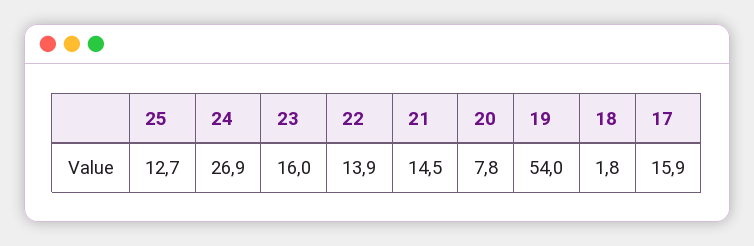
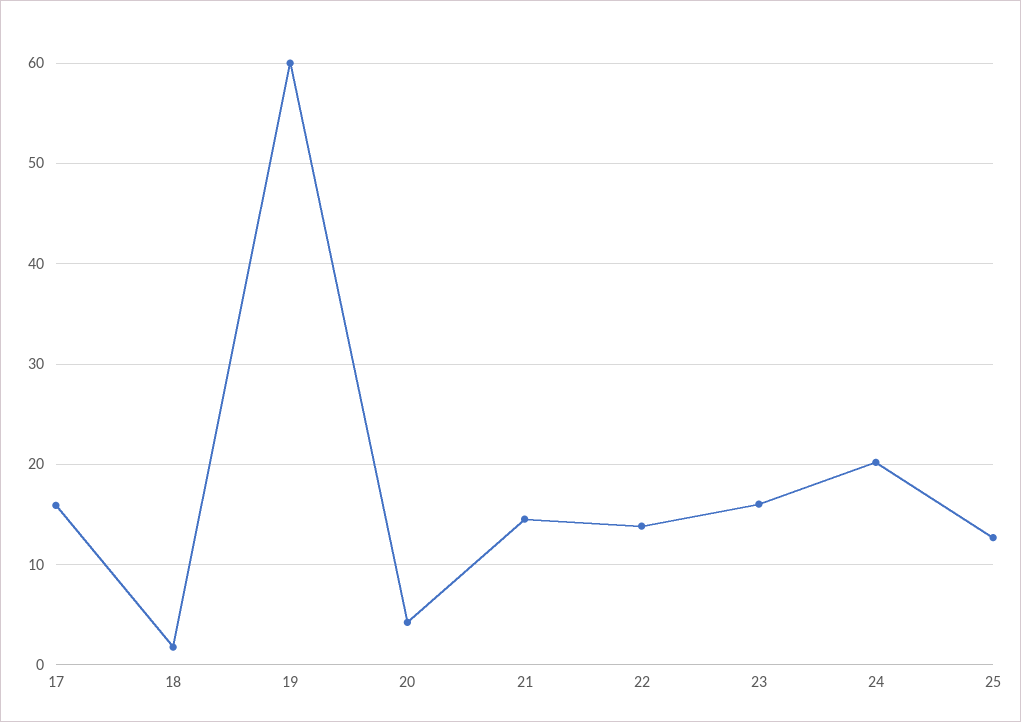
24: 26.9 -> 20
20: 7.8 -> 4
19: 54 -> 60

